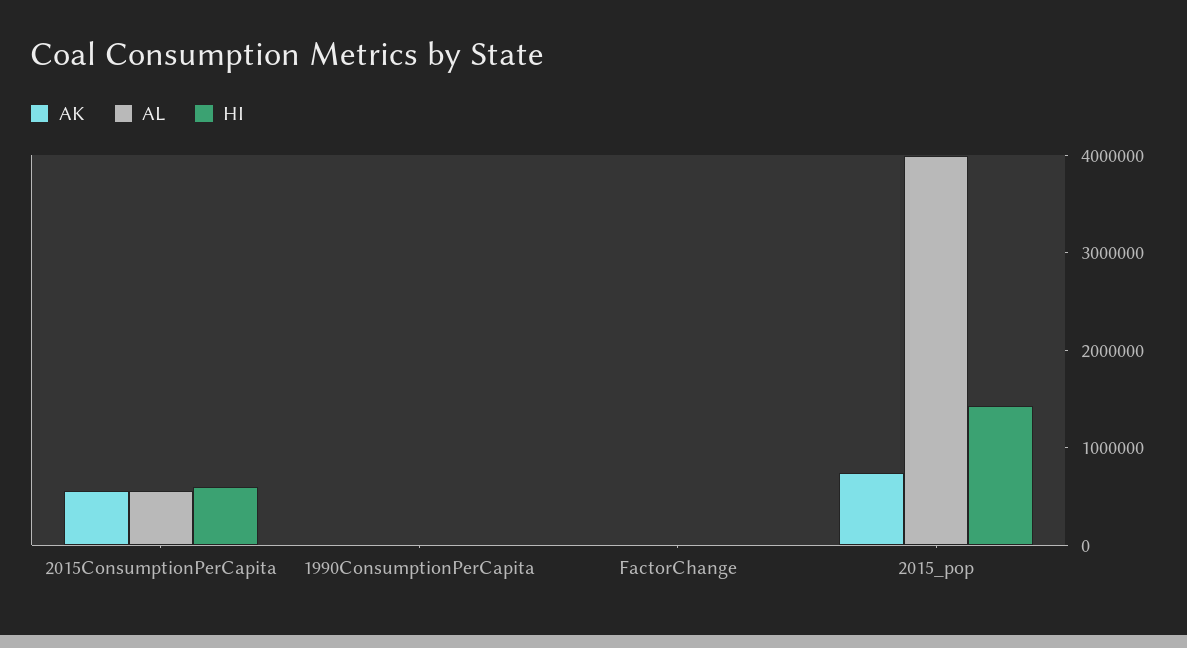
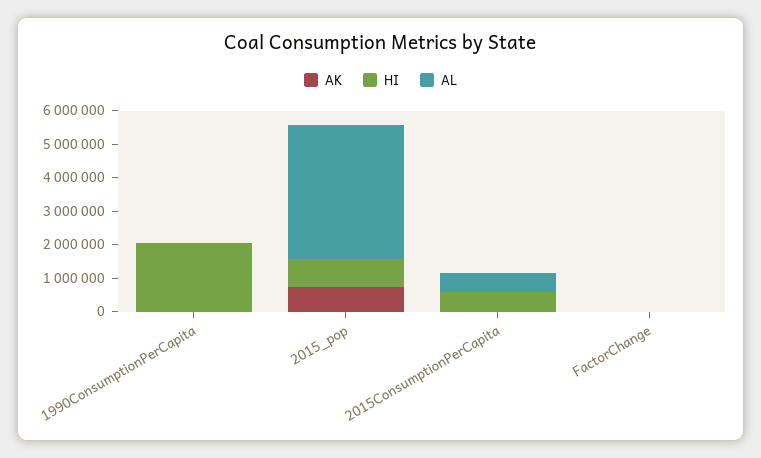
AK, 2015ConsumptionPerCapita: 600000 -> 0
HI, 1990ConsumptionPerCapita: 0 -> 2000000
HI, 2015_pop: 1400000 -> 750000

